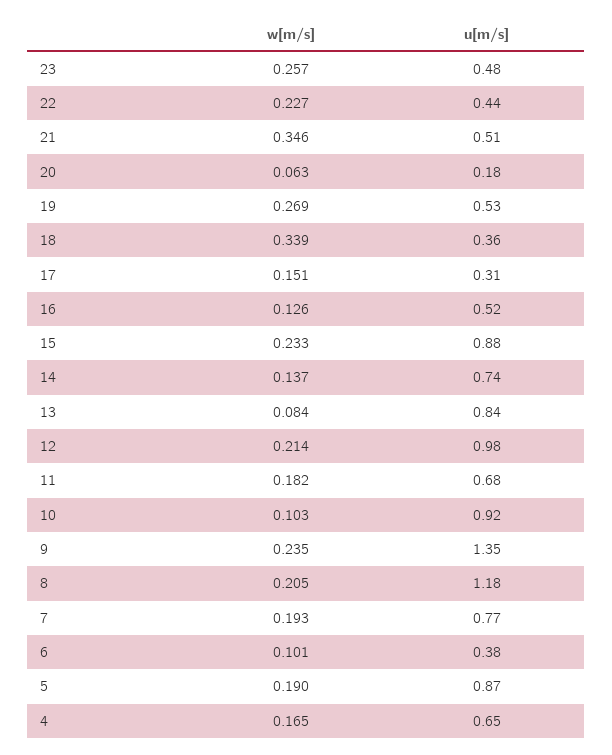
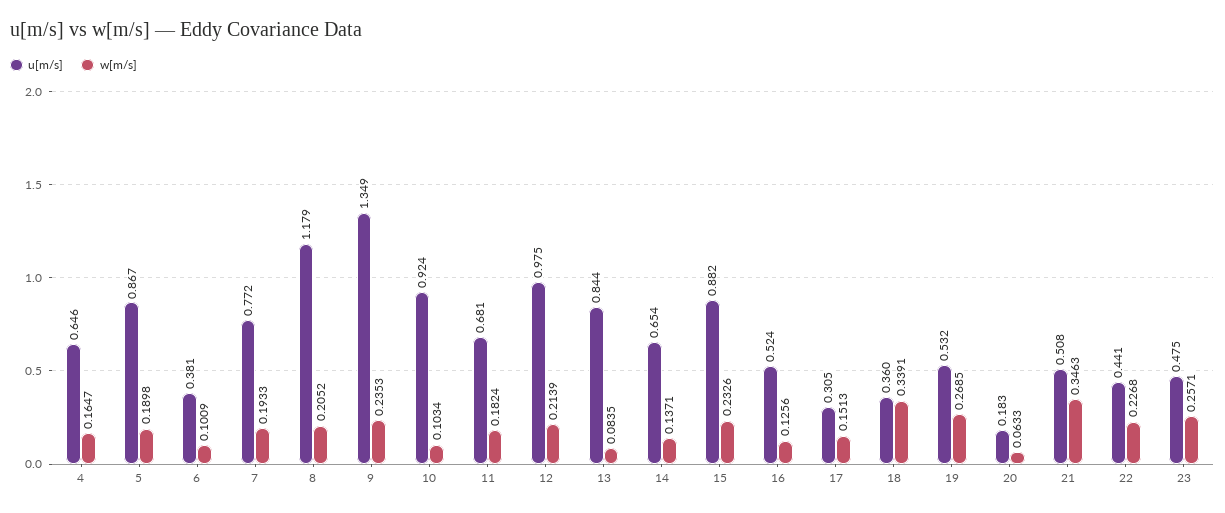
u[m/s], 14: 0.74 -> 0.654

